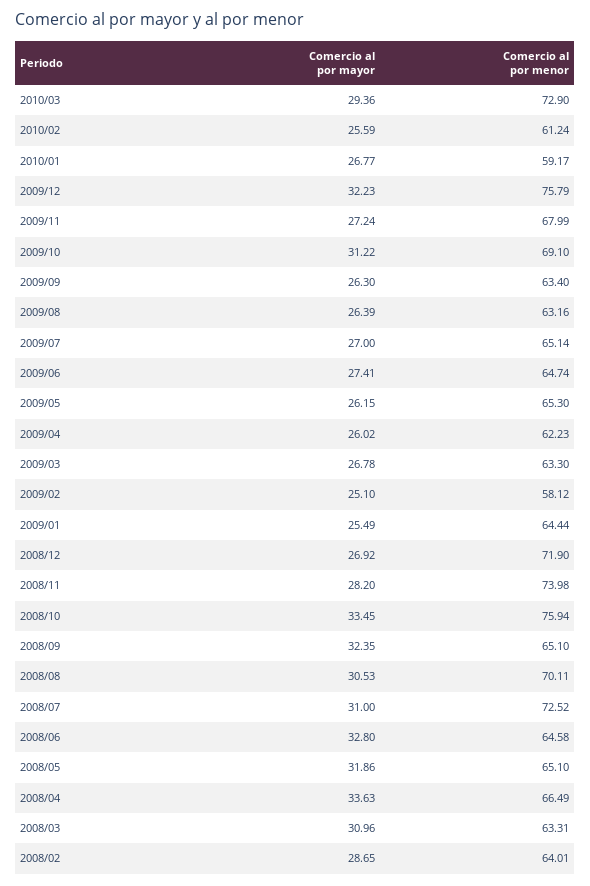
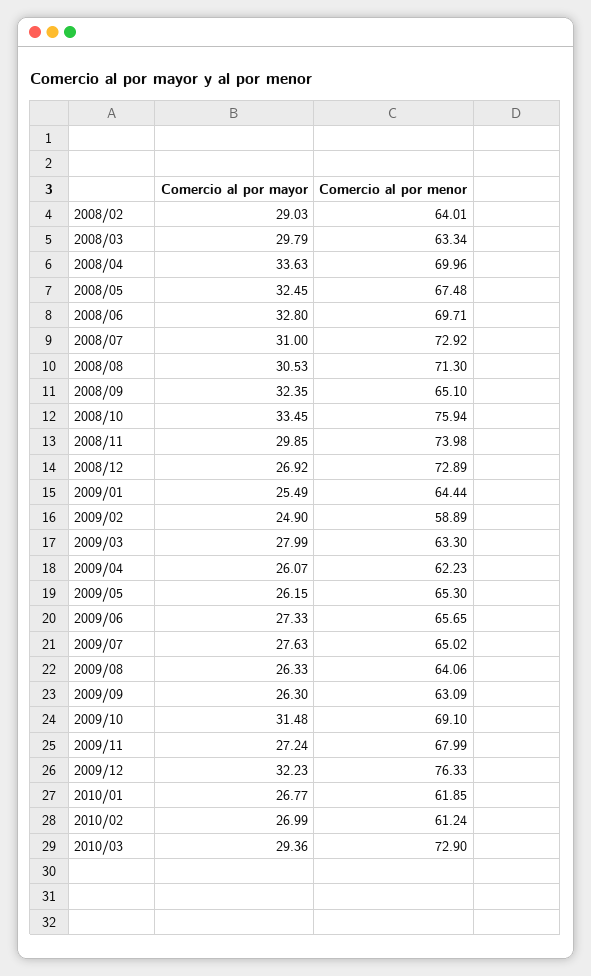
Comercio al por mayor, 2010/02: 25.59 -> 26.99
Comercio al por menor, 2010/01: 59.17 -> 61.85
Comercio al por menor, 2009/12: 75.79 -> 76.33
Comercio al por mayor, 2009/10: 31.22 -> 31.48
Comercio al por menor, 2009/09: 63.4 -> 63.09
Comercio al por mayor, 2009/08: 26.39 -> 26.33
Comercio al por menor, 2009/08: 63.16 -> 64.06
Comercio al por mayor, 2009/07: 27 -> 27.63
Comercio al por menor, 2009/07: 65.14 -> 65.02
Comercio al por mayor, 2009/06: 27.41 -> 27.33
Comercio al por menor, 2009/06: 64.74 -> 65.65
Comercio al por mayor, 2009/04: 26.02 -> 26.07
Comercio al por mayor, 2009/03: 26.78 -> 27.99
Comercio al por mayor, 2009/02: 25.1 -> 24.9
Comercio al por menor, 2009/02: 58.12 -> 58.89
Comercio al por menor, 2008/12: 71.9 -> 72.89
Comercio al por mayor, 2008/11: 28.2 -> 29.85
Comercio al por menor, 2008/08: 70.11 -> 71.3
Comercio al por menor, 2008/07: 72.52 -> 72.92
Comercio al por menor, 2008/06: 64.58 -> 69.71
Comercio al por mayor, 2008/05: 31.86 -> 32.45
Comercio al por menor, 2008/05: 65.1 -> 67.48
Comercio al por menor, 2008/04: 66.49 -> 69.96
Comercio al por mayor, 2008/03: 30.96 -> 29.79
Comercio al por menor, 2008/03: 63.31 -> 63.34
Comercio al por mayor, 2008/02: 28.65 -> 29.03

